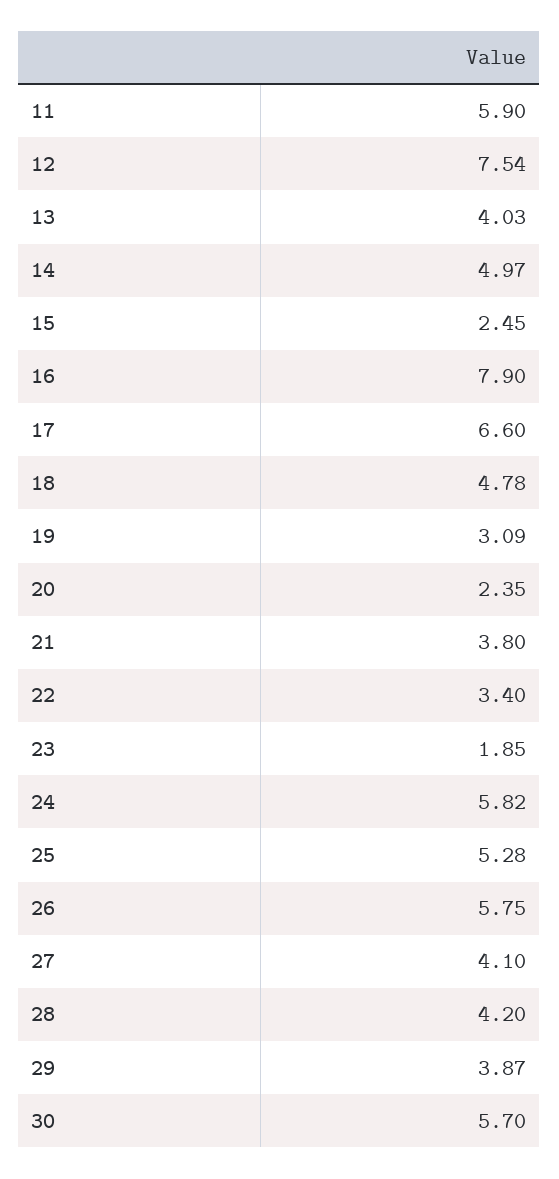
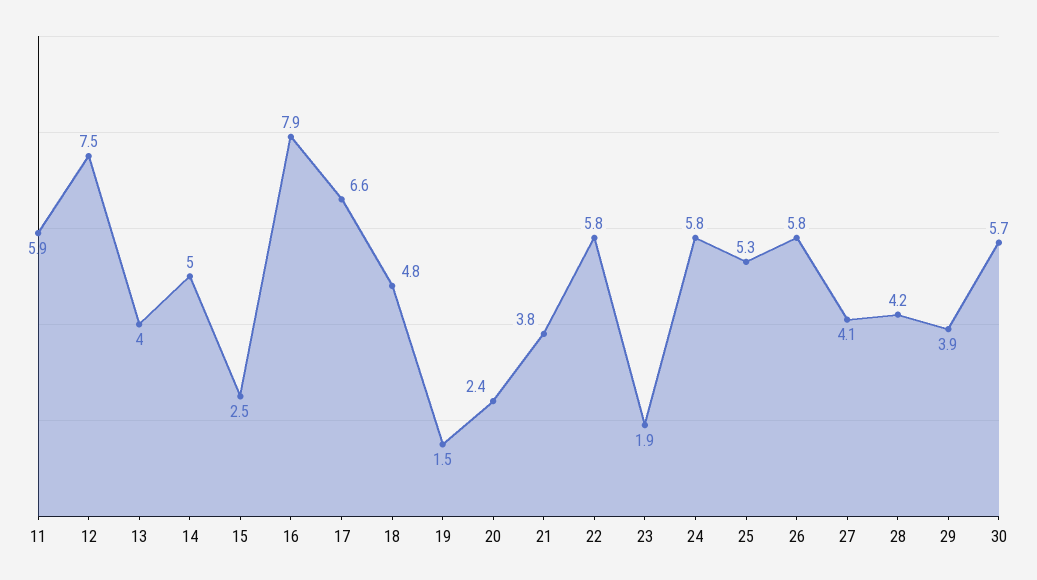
19: 3.09 -> 1.5
22: 3.4 -> 5.8

